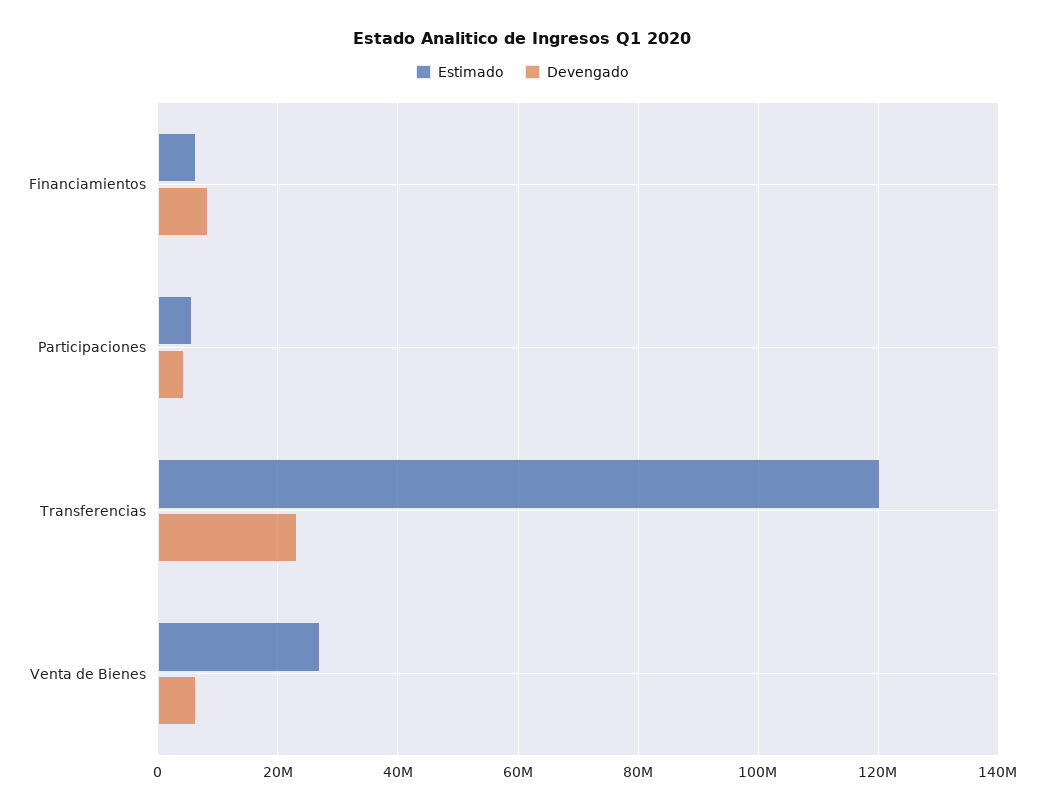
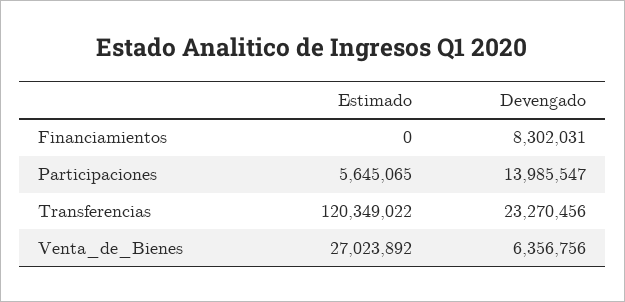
Estimado, Financiamientos: 6000000 -> 0
Devengado, Participaciones: 4000000 -> 13985547

